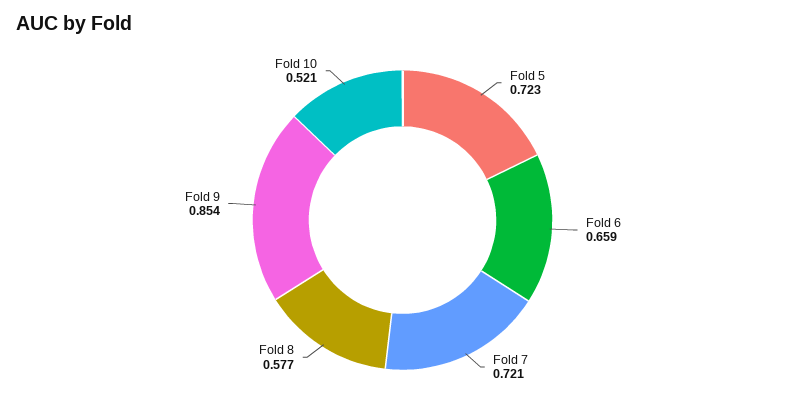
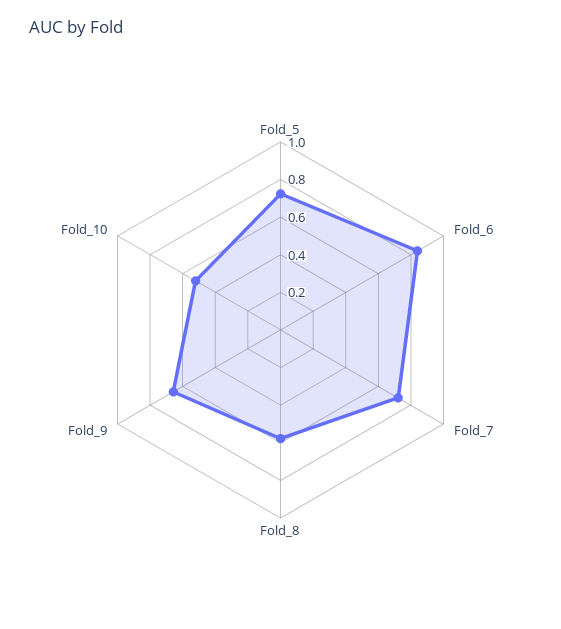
Fold 6: 0.659 -> 0.85
Fold 9: 0.854 -> 0.65

